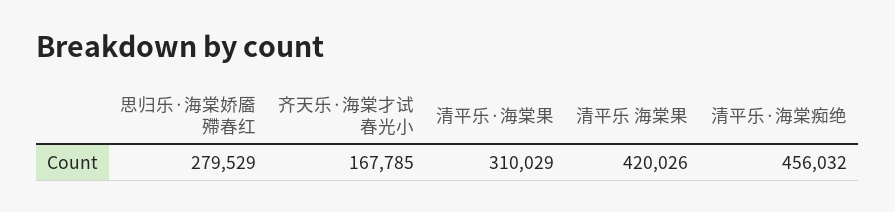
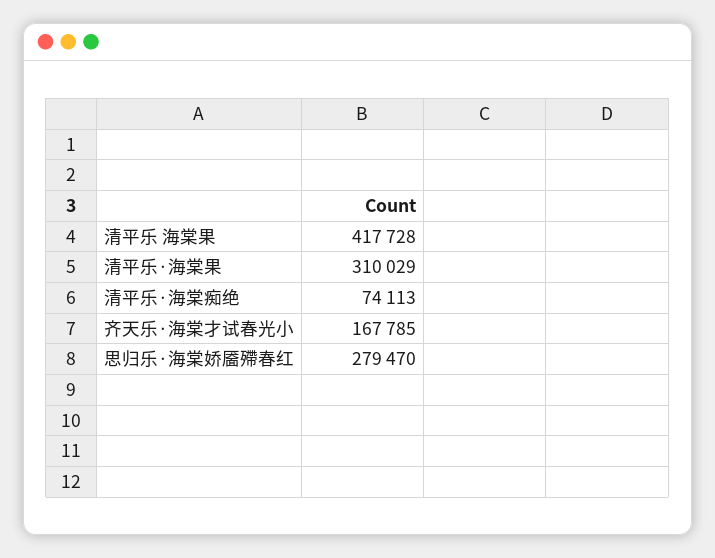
思归乐·海棠娇靥殢春红: 279529 -> 279470
清平乐 海棠果: 420026 -> 417728
清平乐·海棠痴绝: 456032 -> 74113

